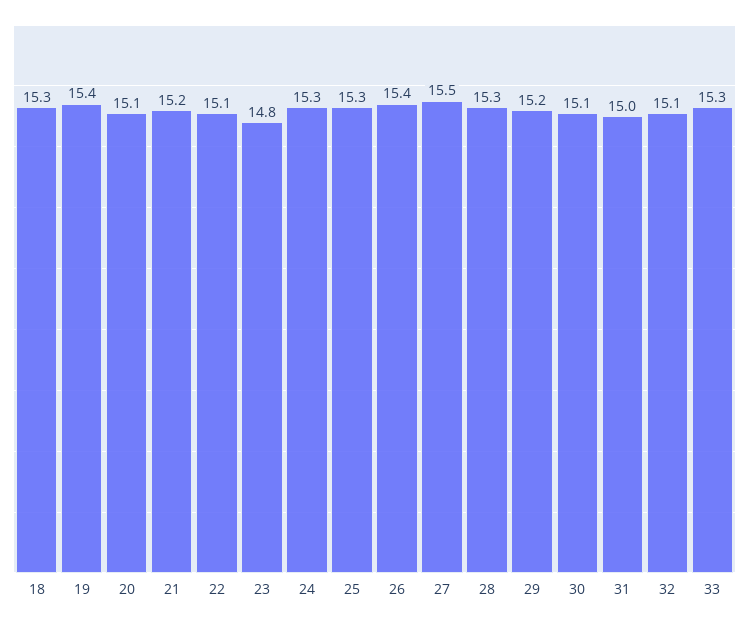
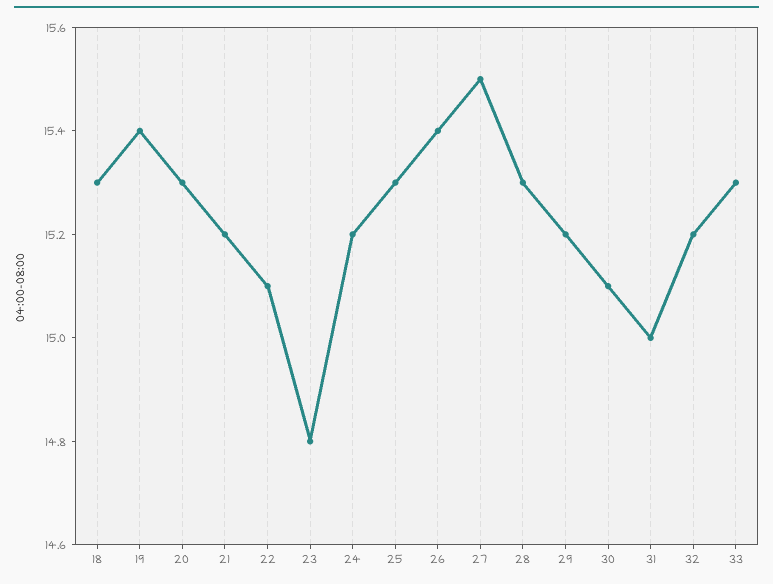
20: 15.1 -> 15.3
24: 15.3 -> 15.2
32: 15.1 -> 15.2

